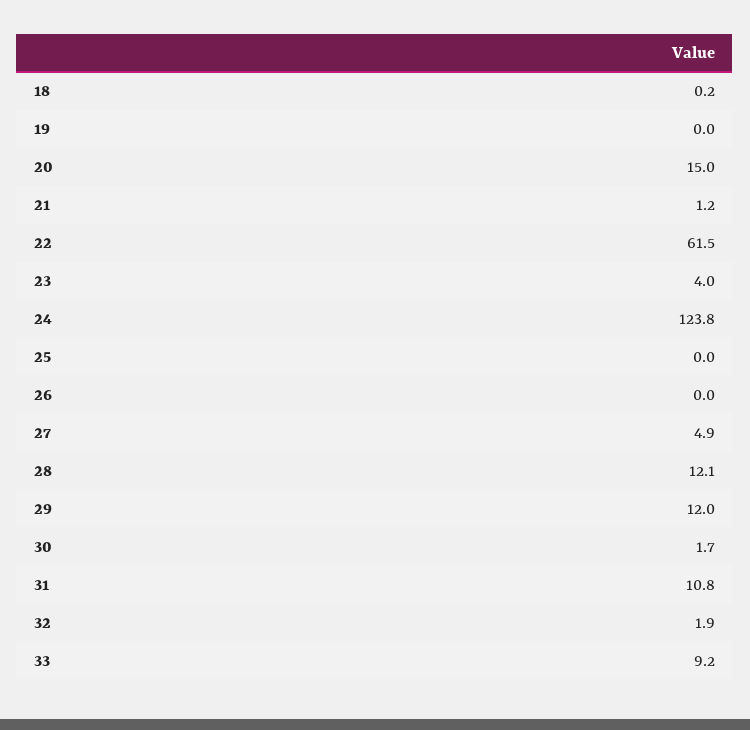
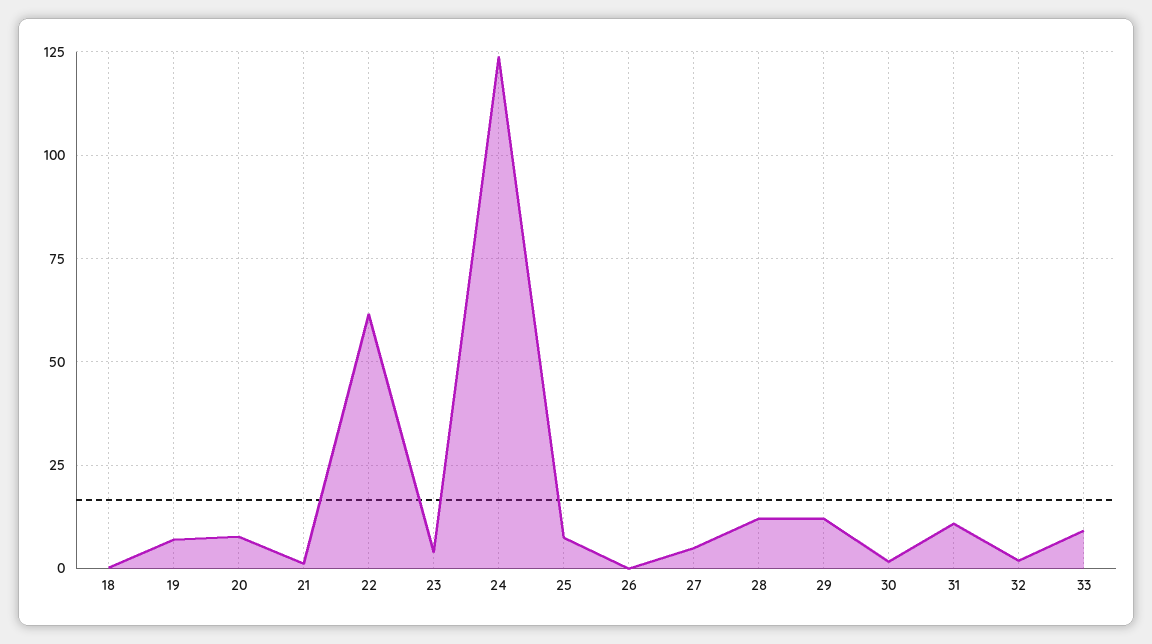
19: 0 -> 7.5
20: 15 -> 7.5
25: 0 -> 7.5

